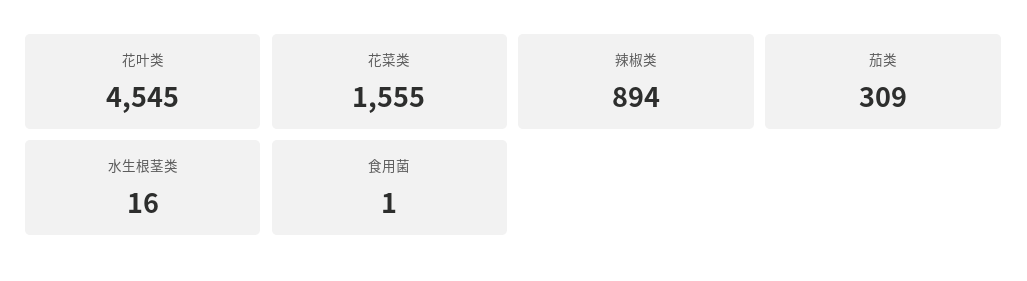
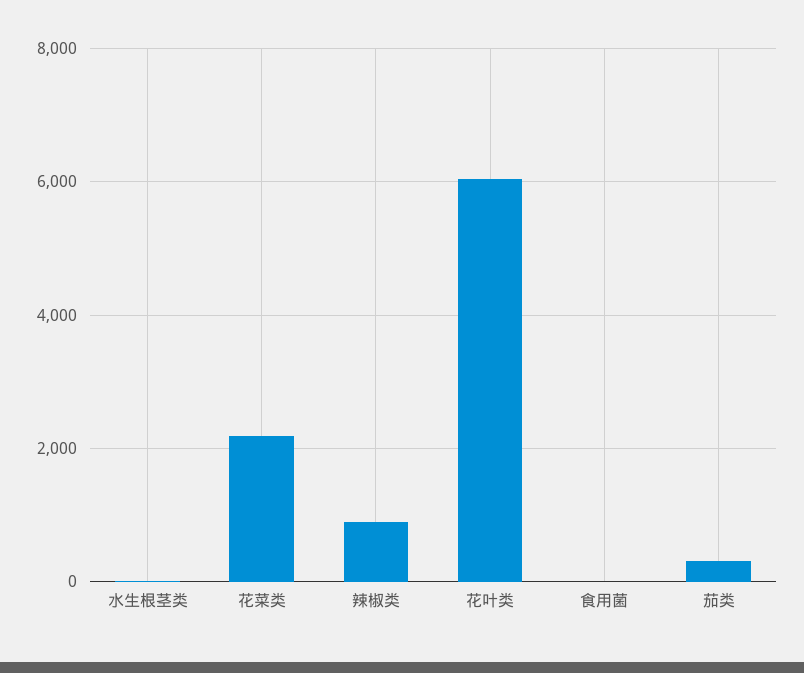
花叶类: 4545 -> 6000
花菜类: 1555 -> 2200

